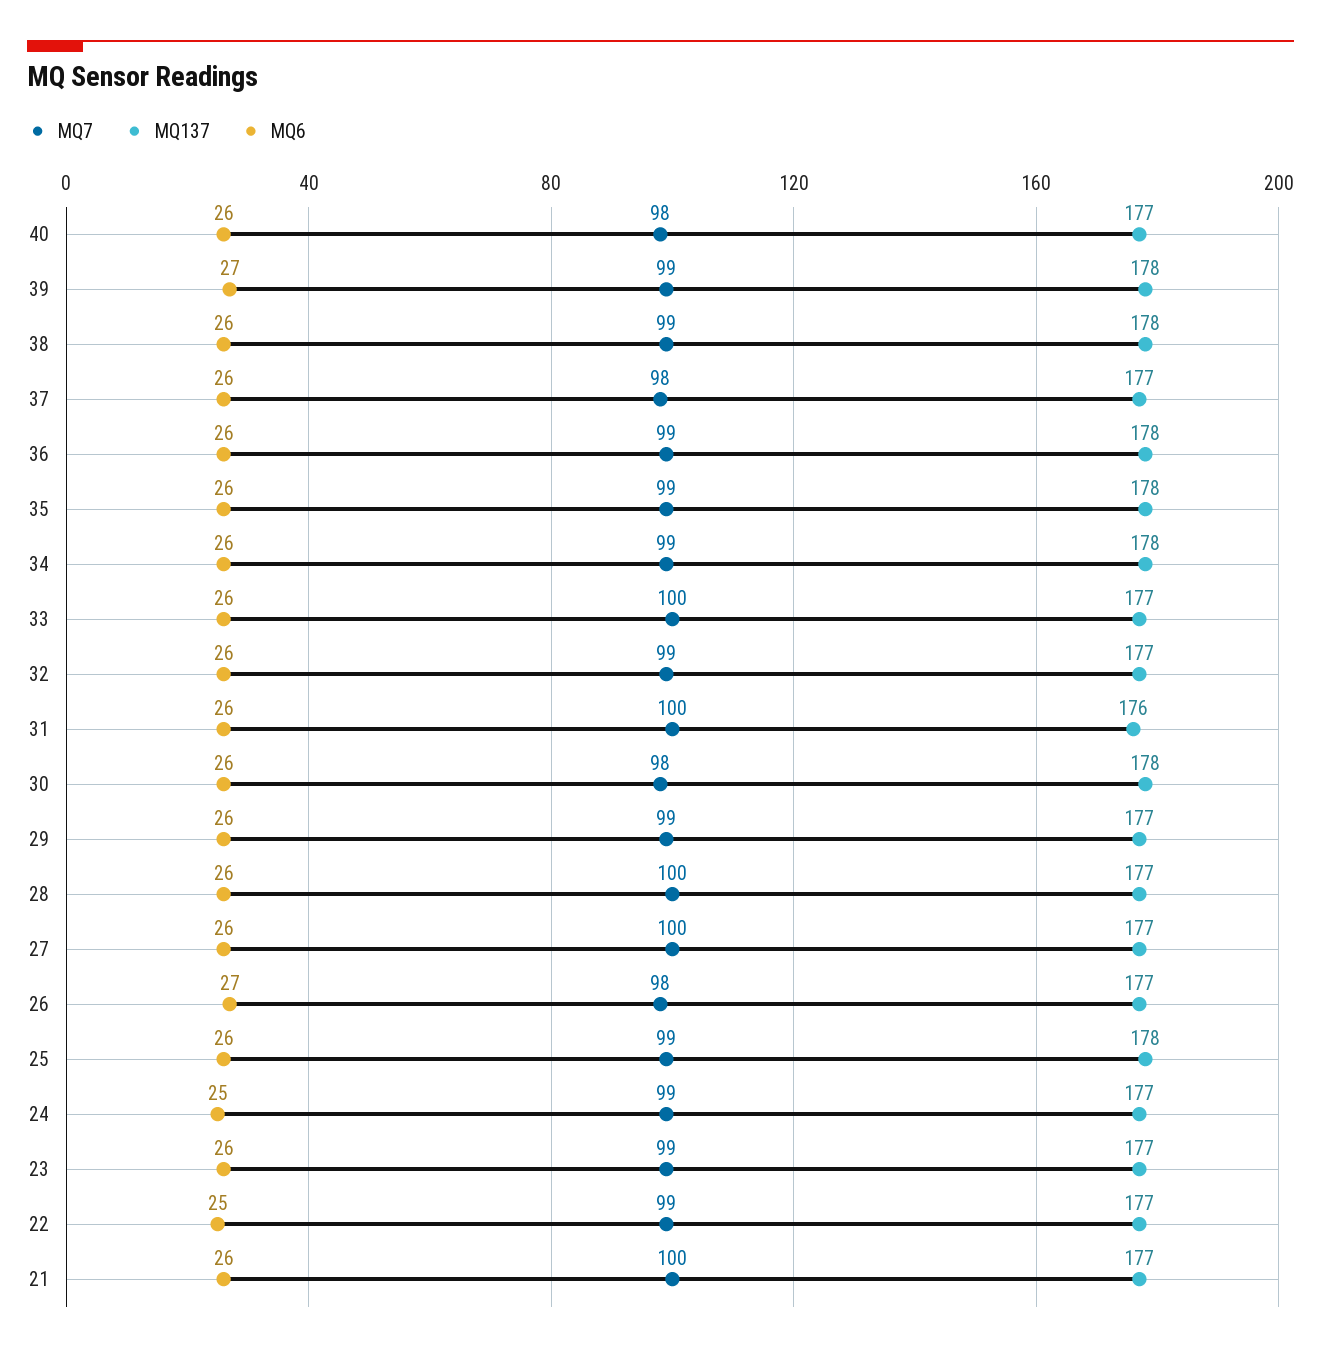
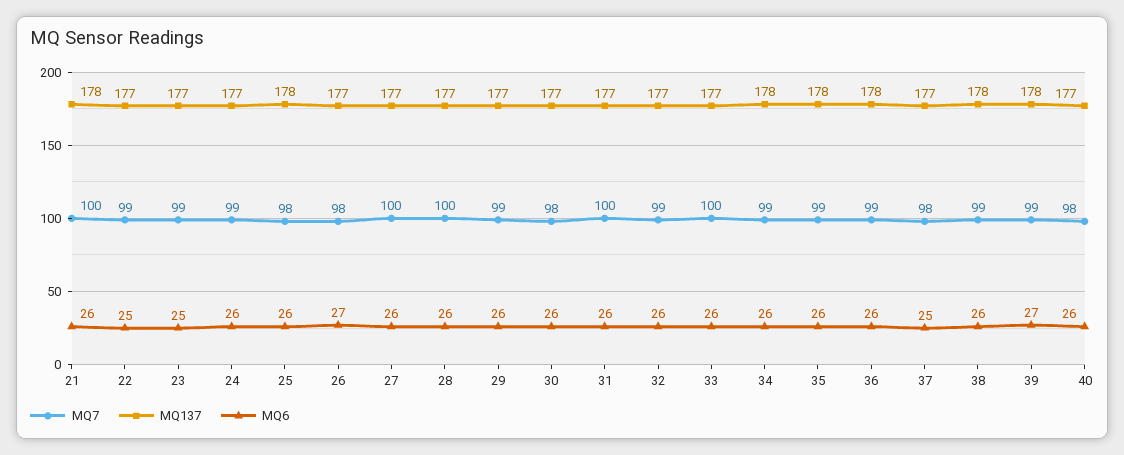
MQ6, 37: 26 -> 25
MQ137, 31: 176 -> 177
MQ137, 30: 178 -> 177
MQ7, 25: 99 -> 98
MQ6, 24: 25 -> 26
MQ6, 23: 26 -> 25
MQ137, 21: 177 -> 178

